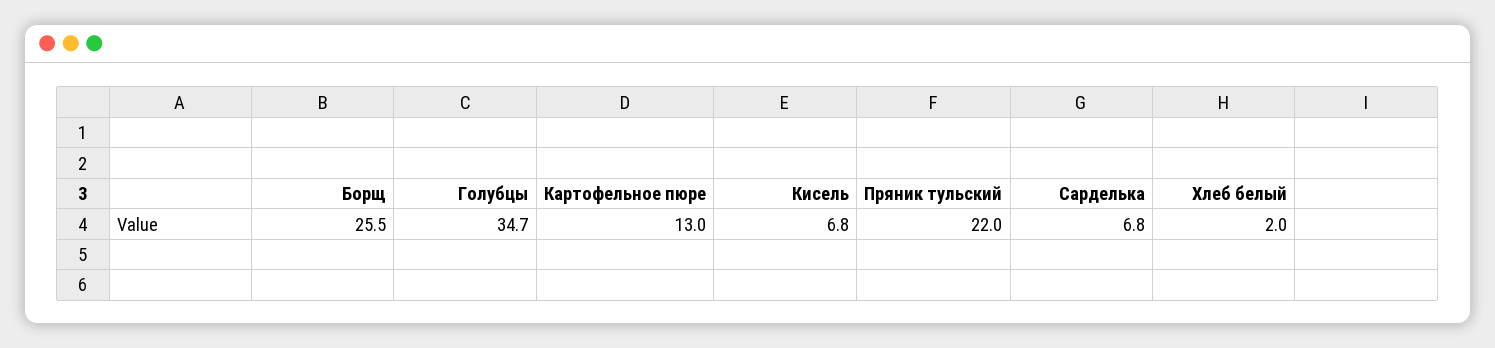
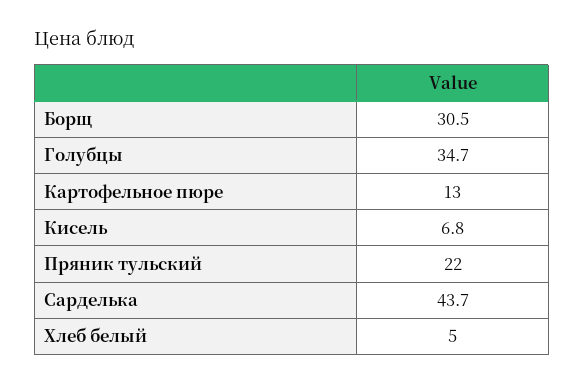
Борщ: 25.5 -> 30.5
Сарделька: 6.8 -> 43.7
Хлеб белый: 2 -> 5

